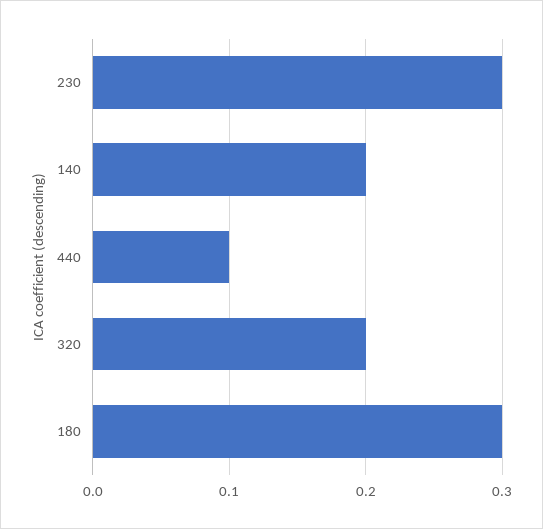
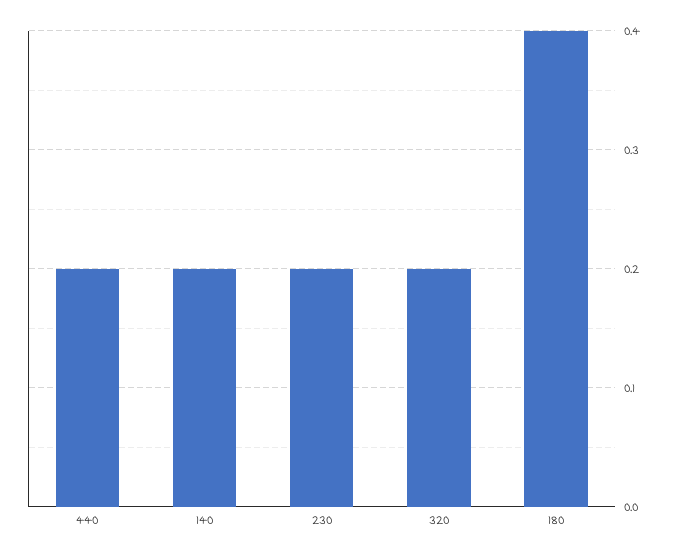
230: 0.3 -> 0.2
440: 0.1 -> 0.2
180: 0.3 -> 0.4

